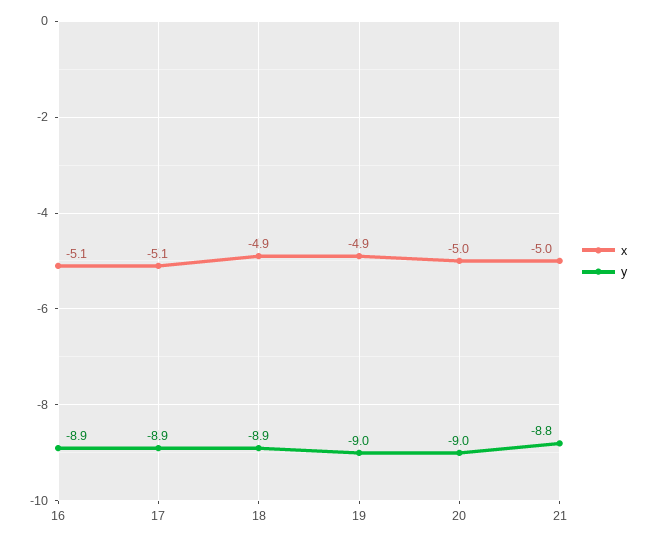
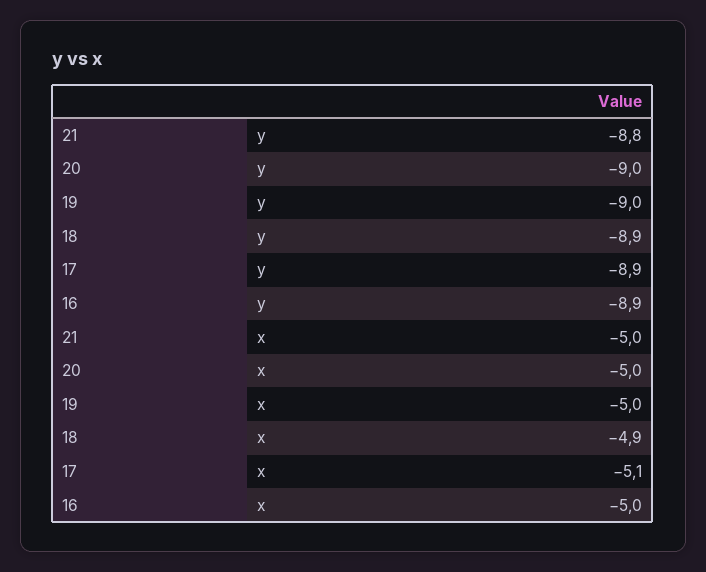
x, 16: -5.1 -> -5
x, 19: -4.9 -> -5

